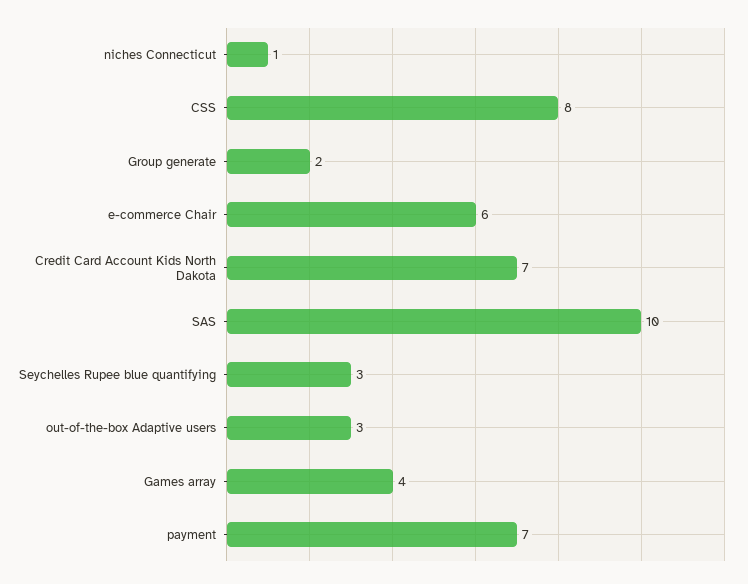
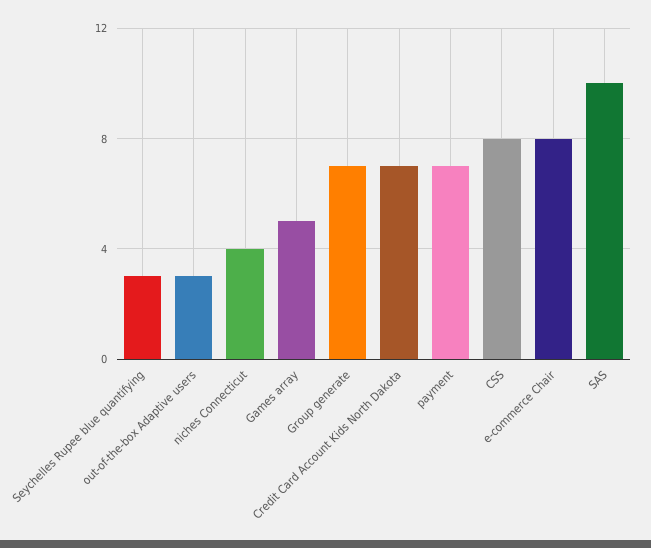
niches Connecticut: 1 -> 4
Group generate: 2 -> 7
e-commerce Chair: 6 -> 8
Games array: 4 -> 5

